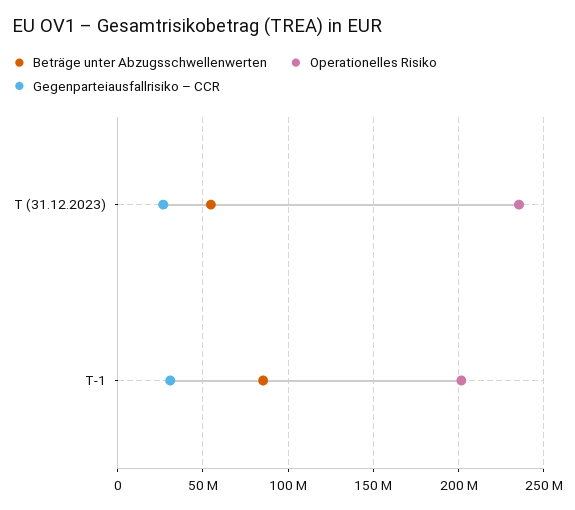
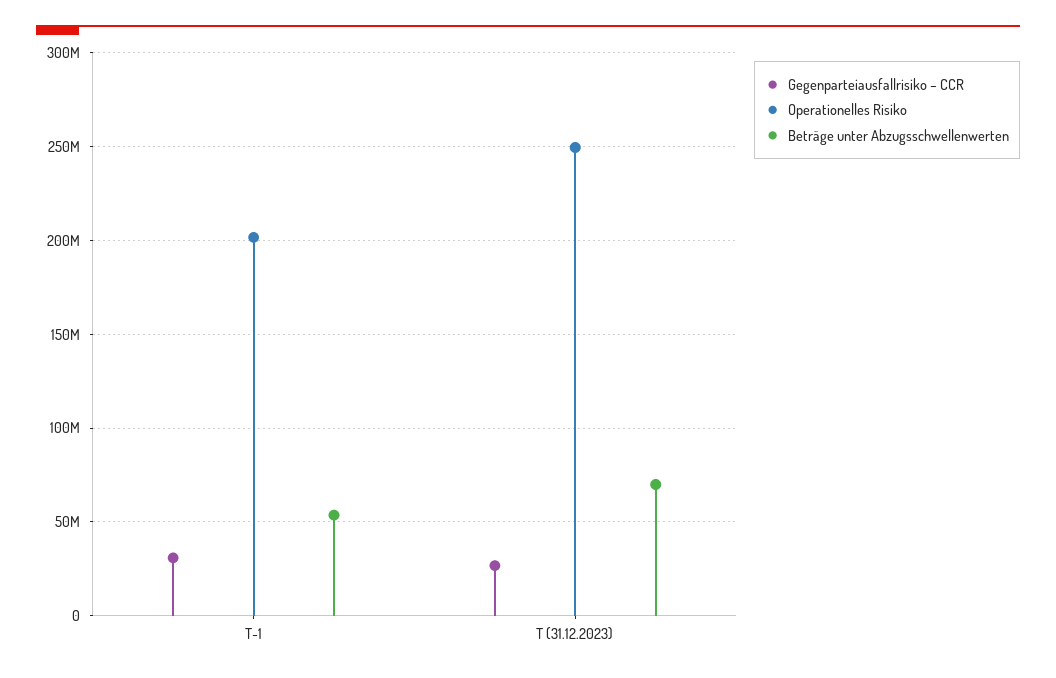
Beträge unter Abzugsschwellenwerten, T (31.12.2023): 55000000 -> 70000000
Operationelles Risiko, T (31.12.2023): 235000000 -> 250000000
Beträge unter Abzugsschwellenwerten, T-1: 85000000 -> 55000000

